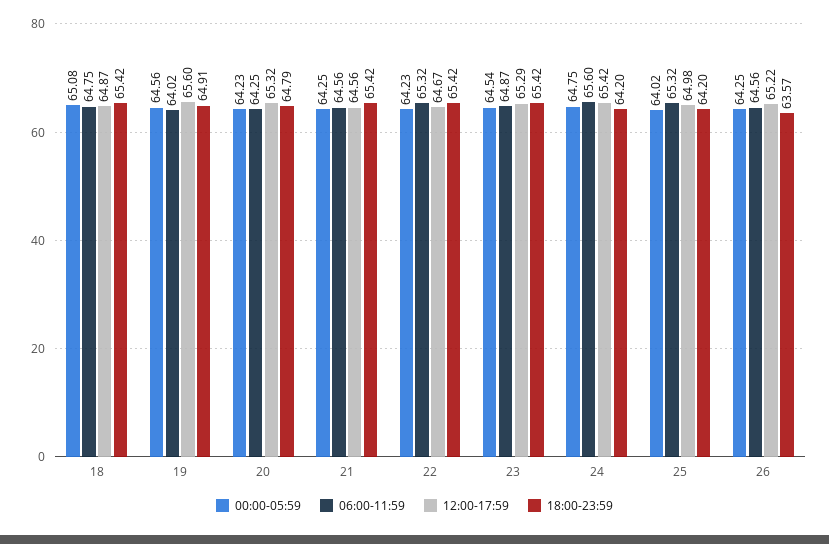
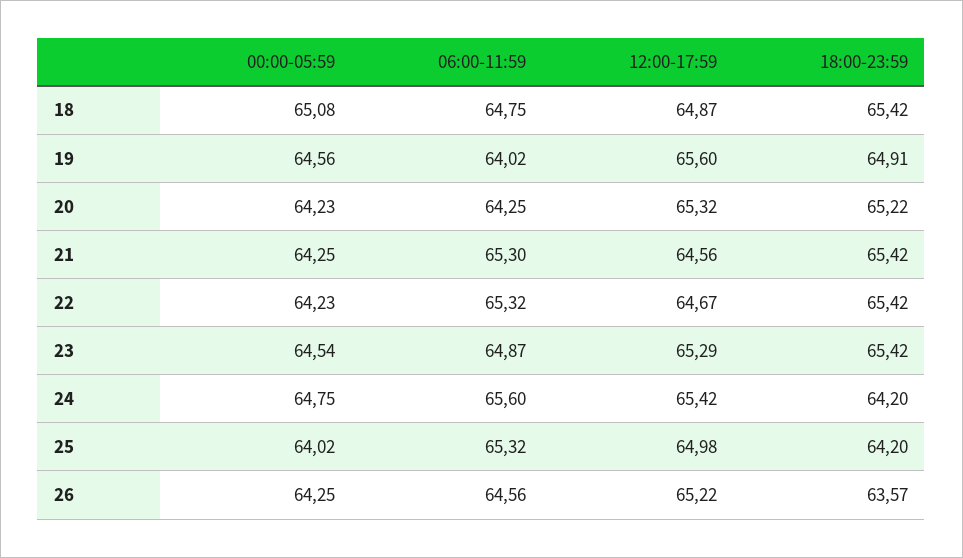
18:00-23:59, 20: 64.79 -> 65.22
06:00-11:59, 21: 64.56 -> 65.3

